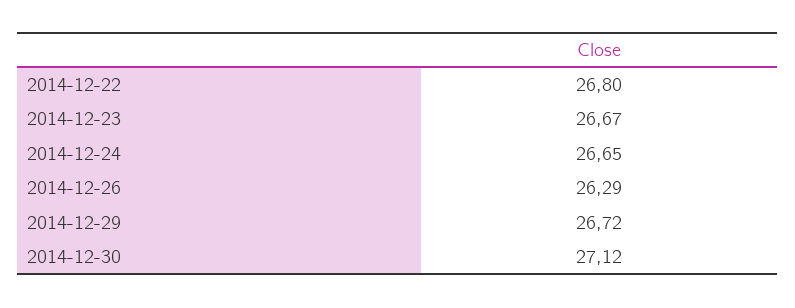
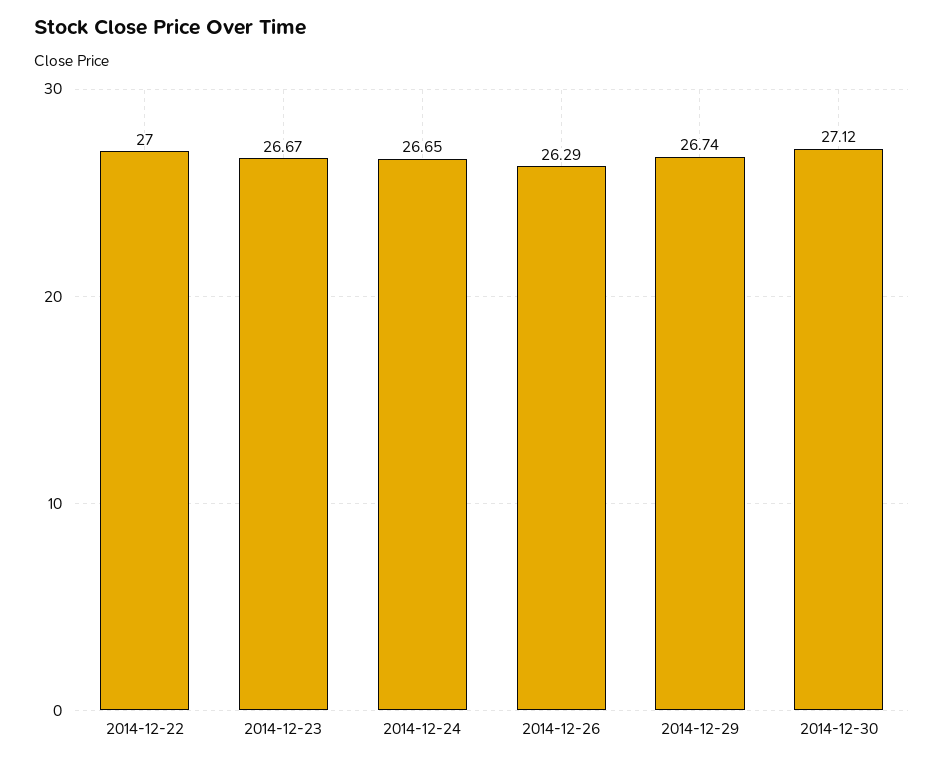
2014-12-22: 26.8 -> 27
2014-12-29: 26.72 -> 26.74

